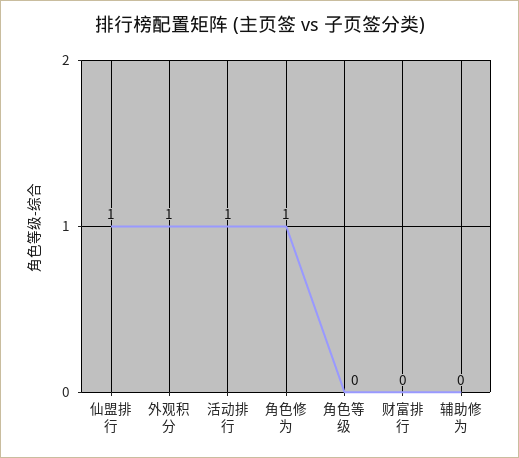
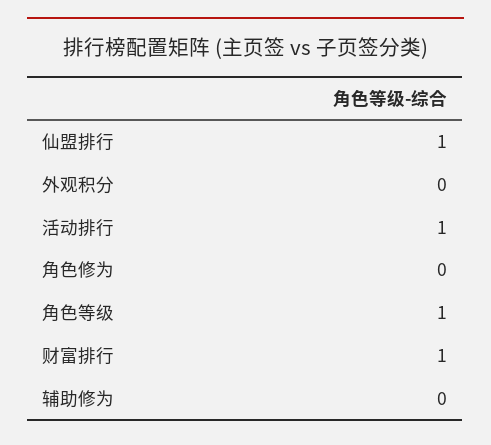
外观积分: 1 -> 0
角色修为: 1 -> 0
角色等级: 0 -> 1
财富排行: 0 -> 1

